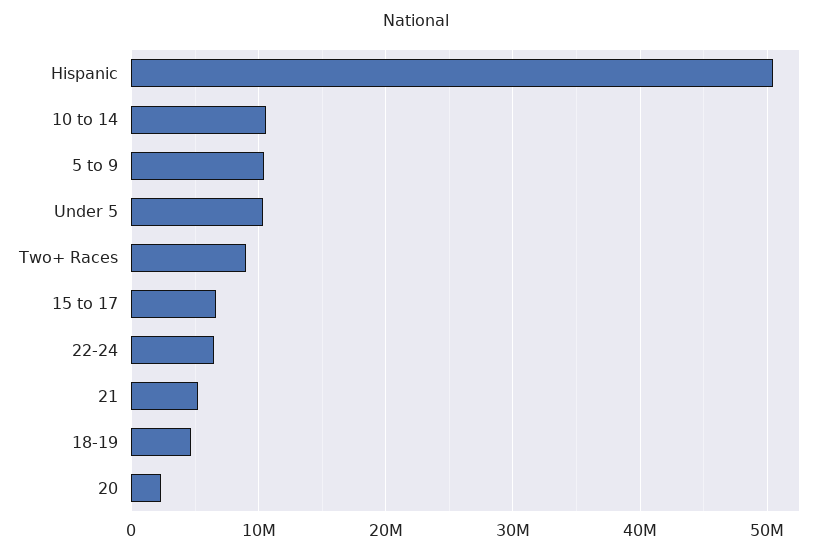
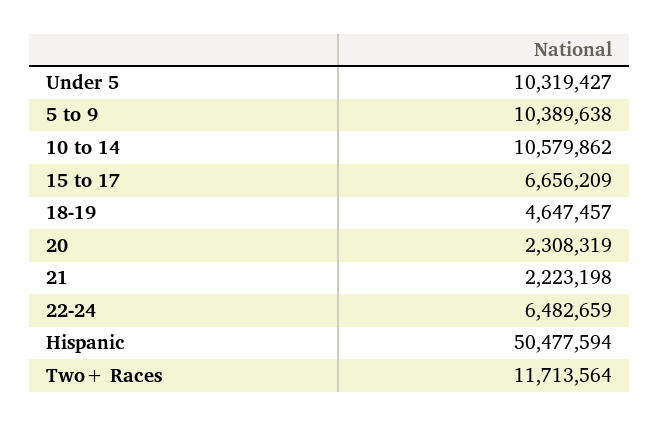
Two+ Races: 9000000 -> 11713564
21: 5000000 -> 2223198

